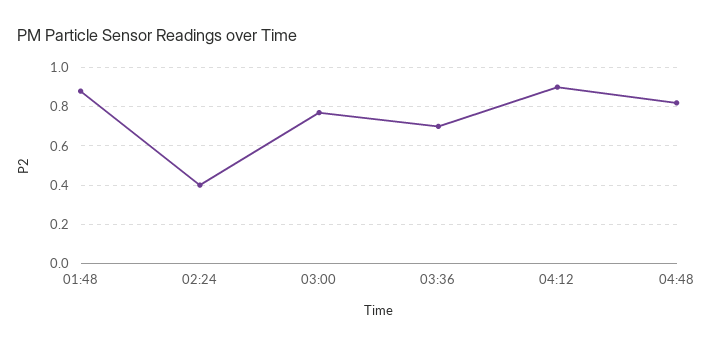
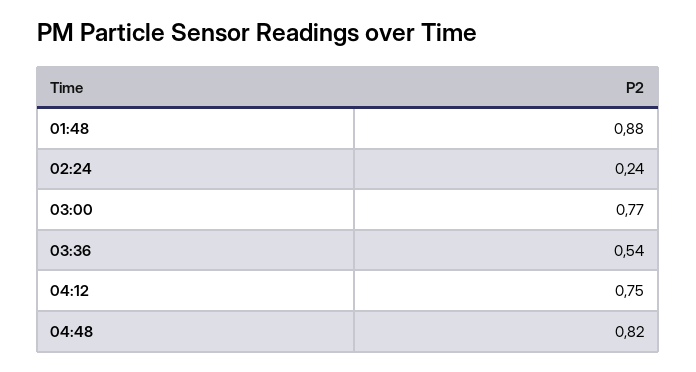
02:24: 0.4 -> 0.24
03:36: 0.7 -> 0.54
04:12: 0.9 -> 0.75

